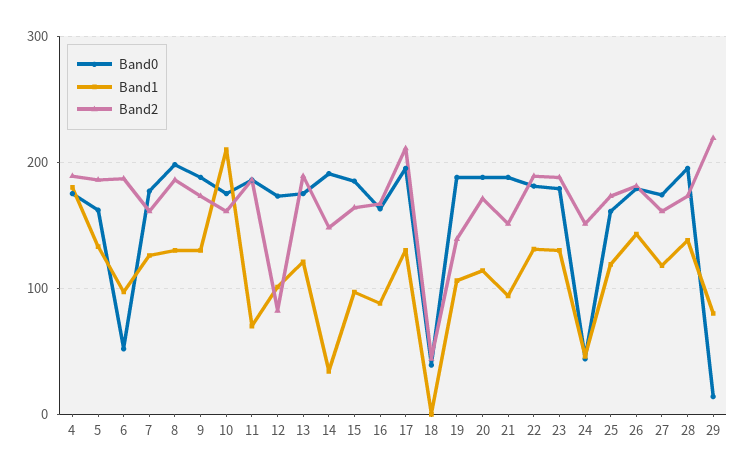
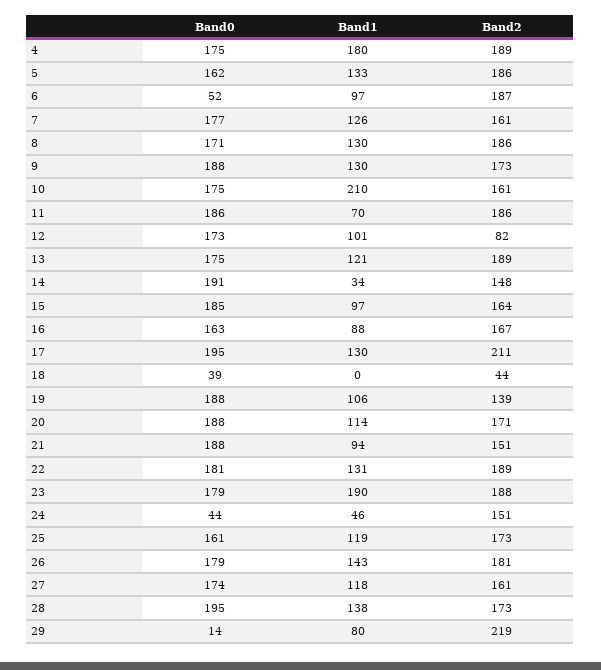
Band0, 8: 200 -> 171
Band1, 23: 130 -> 190

